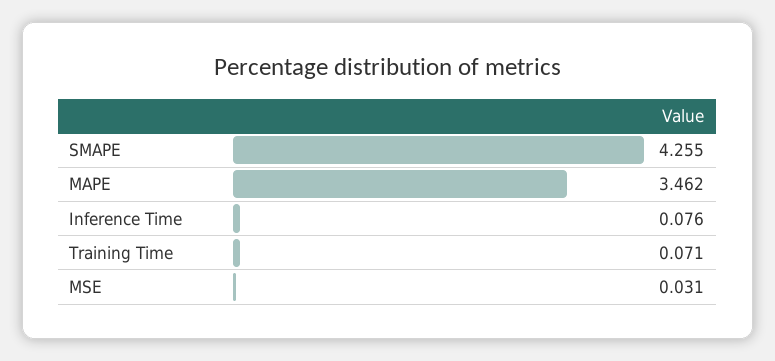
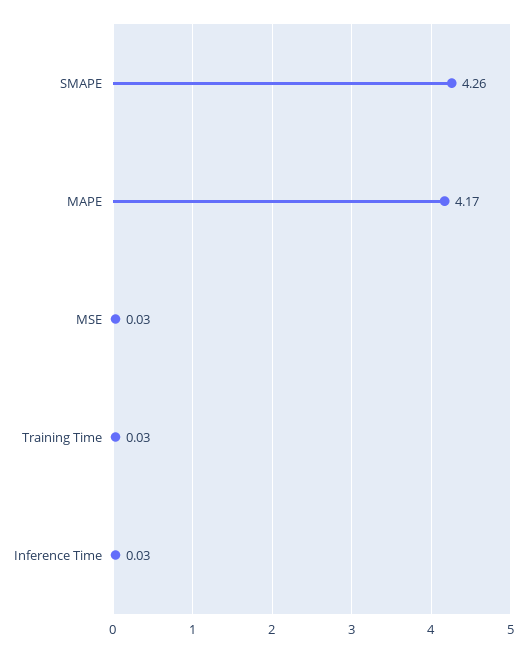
MAPE: 3.462 -> 4.17
Inference Time: 0.076 -> 0.03
Training Time: 0.071 -> 0.03

